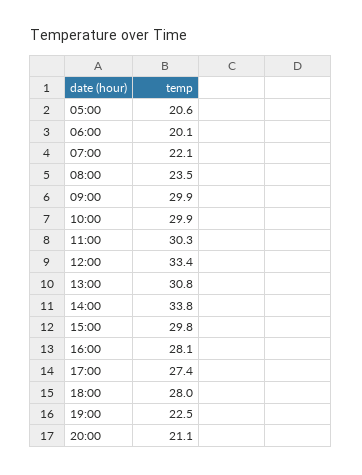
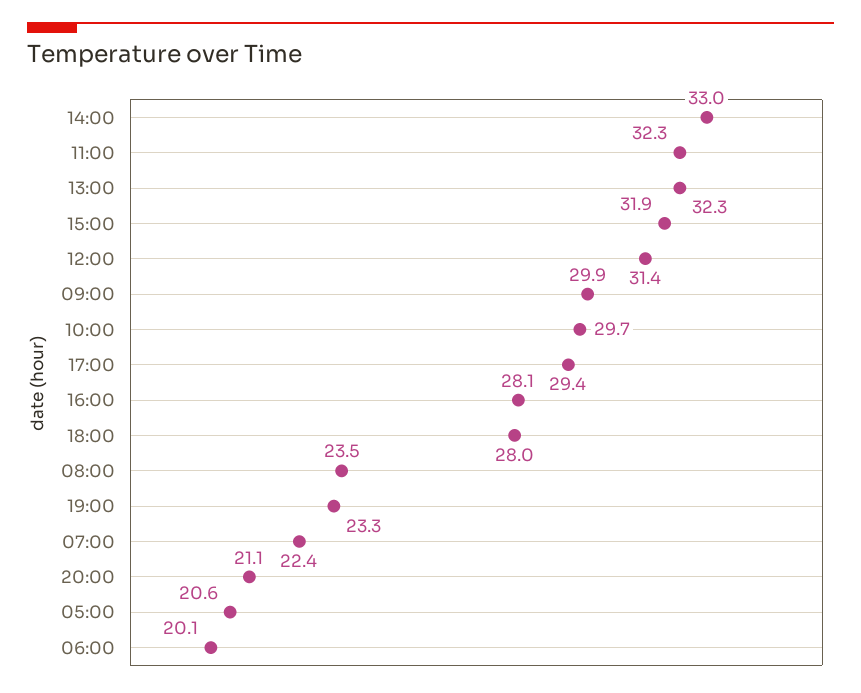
07:00: 22.1 -> 22.4
10:00: 29.9 -> 29.7
11:00: 30.3 -> 32.3
12:00: 33.4 -> 31.4
13:00: 30.8 -> 32.3
14:00: 33.8 -> 33
15:00: 29.8 -> 31.9
17:00: 27.4 -> 29.4
19:00: 22.5 -> 23.3

